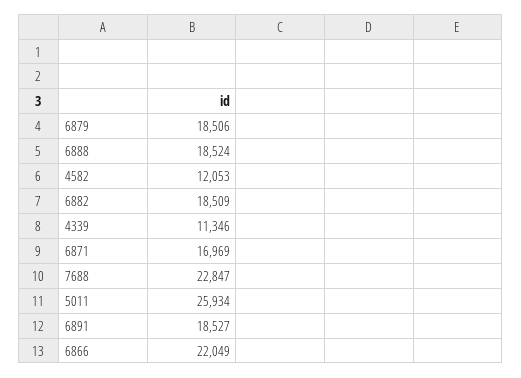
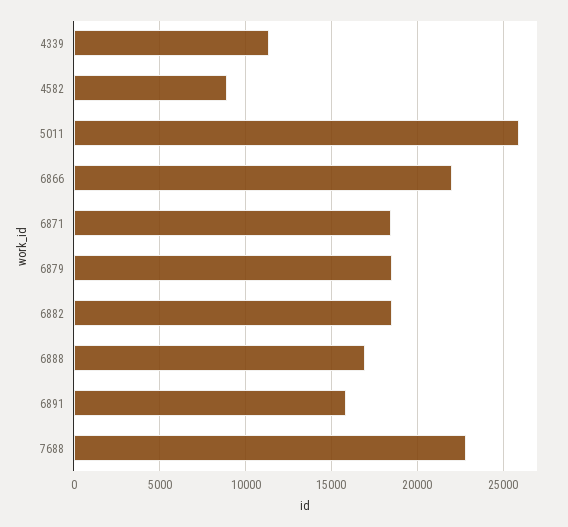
6888: 18524 -> 17000
4582: 12053 -> 9000
6871: 16969 -> 18500
6891: 18527 -> 16000

